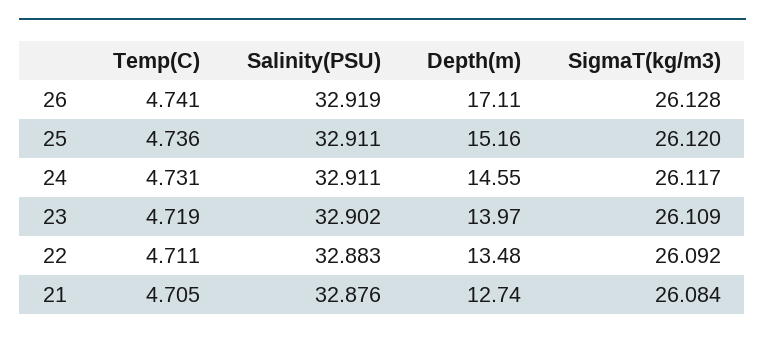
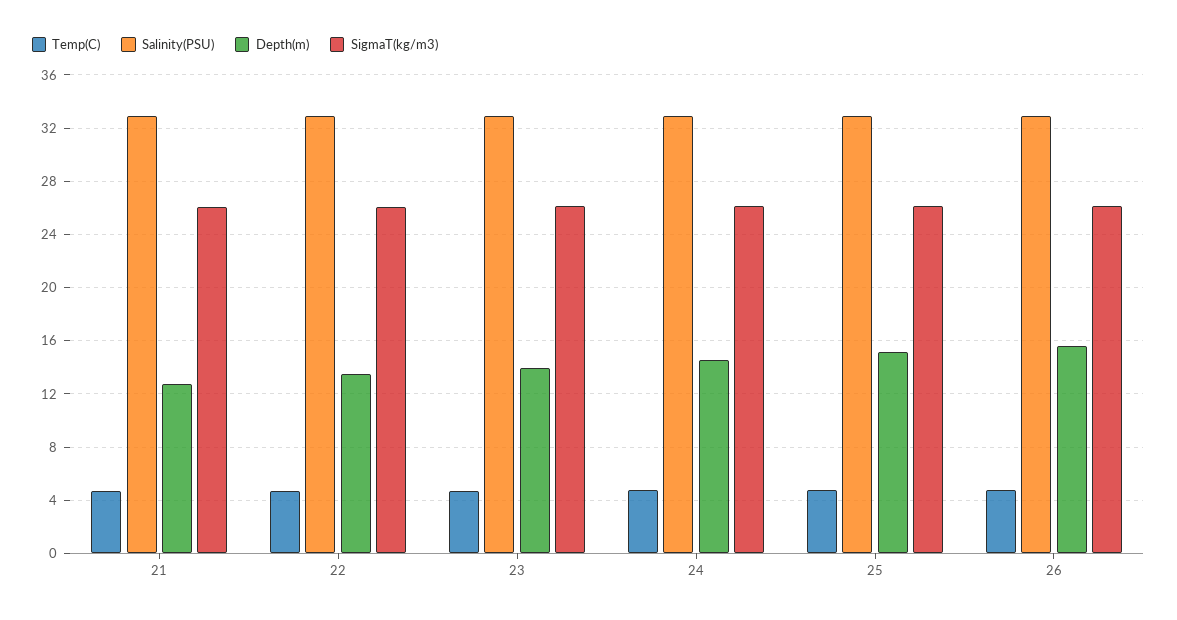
Depth(m), 26: 17.11 -> 15.5

